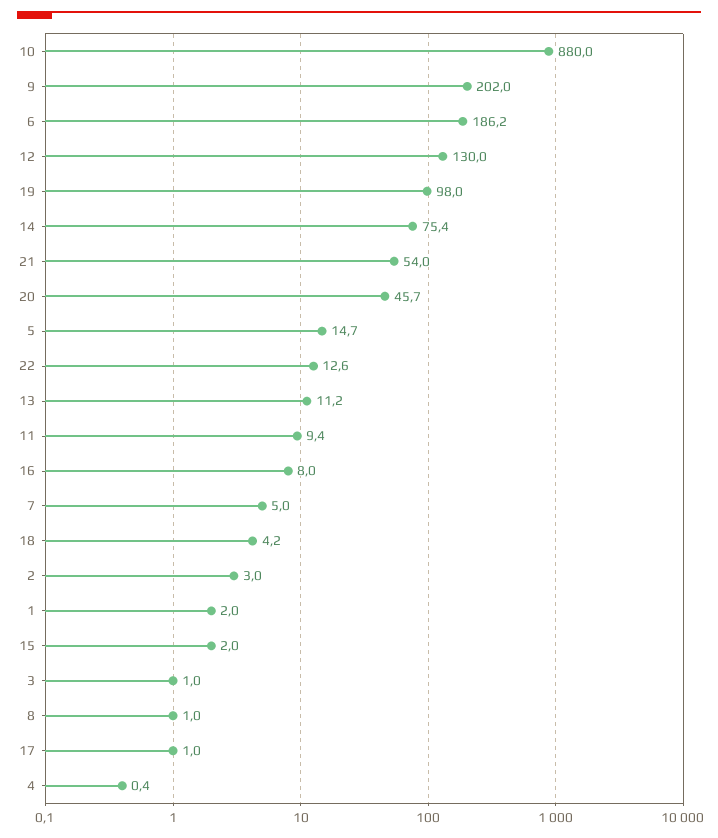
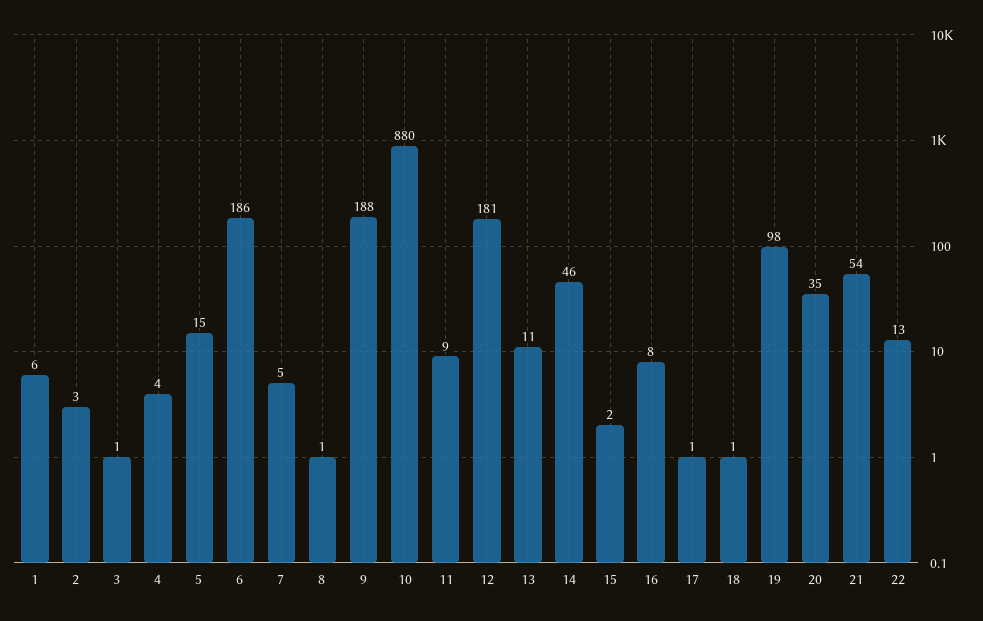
9: 202 -> 188
12: 130 -> 181
14: 75.4 -> 46
20: 45.7 -> 35
18: 4.2 -> 1
1: 2 -> 6
4: 0.4 -> 4

